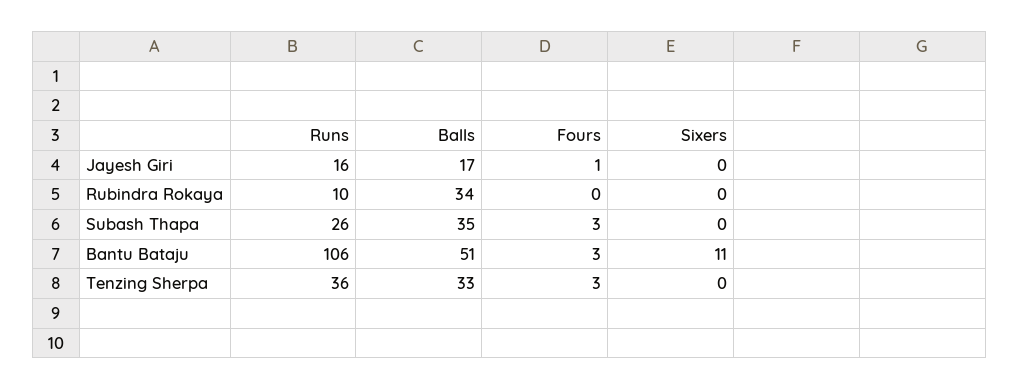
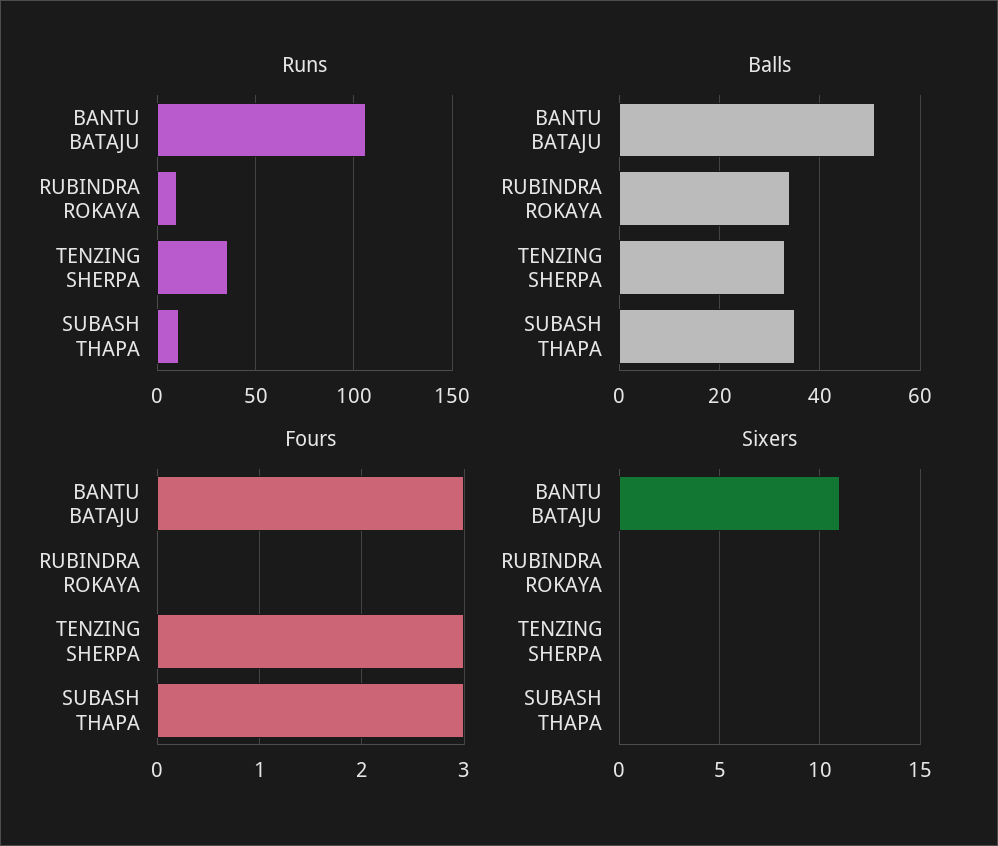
Runs, Jayesh Giri: 16 -> none
Balls, Jayesh Giri: 17 -> none
Fours, Jayesh Giri: 1 -> none
Sixers, Jayesh Giri: 0 -> none
Runs, Subash Thapa: 26 -> 10

